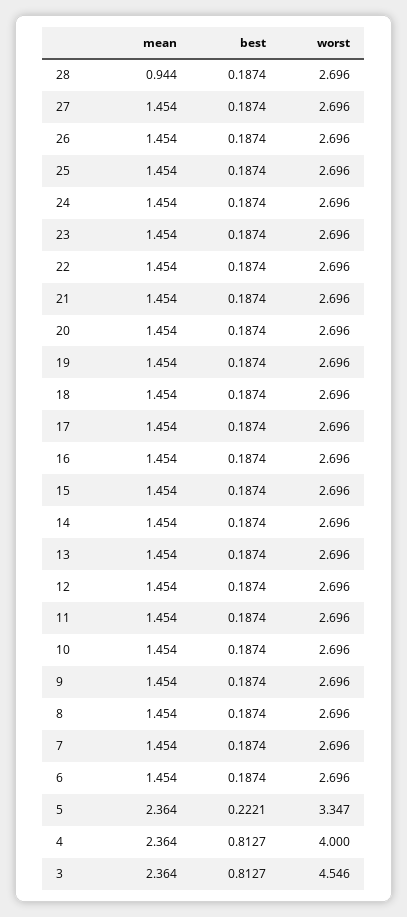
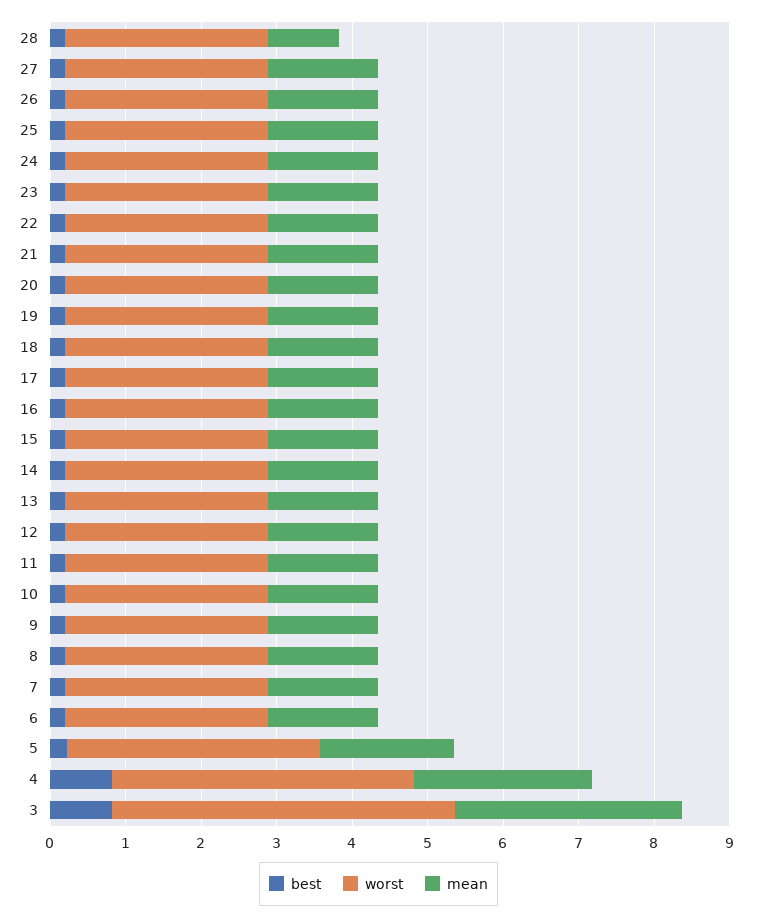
mean, 5: 2.364 -> 1.8
mean, 3: 2.364 -> 3

